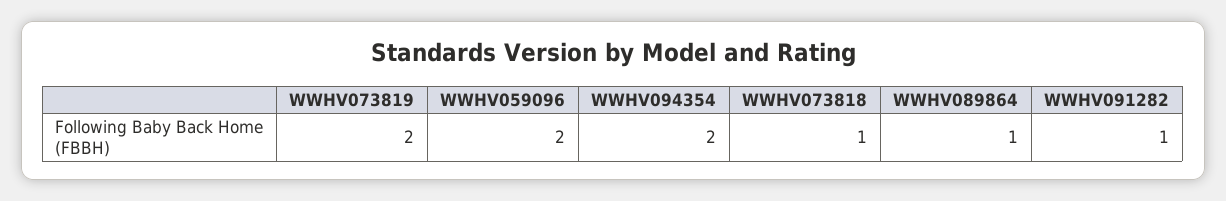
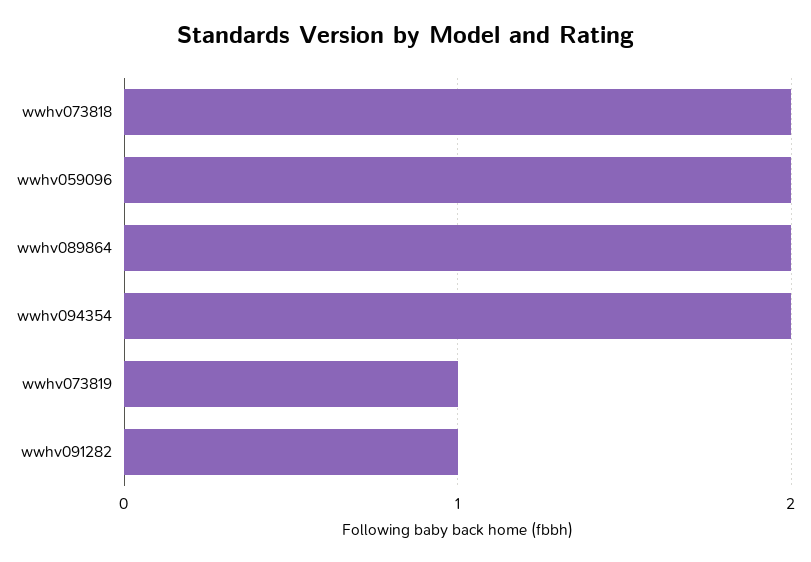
WWHV073819: 2 -> 1
WWHV073818: 1 -> 2
WWHV089864: 1 -> 2

